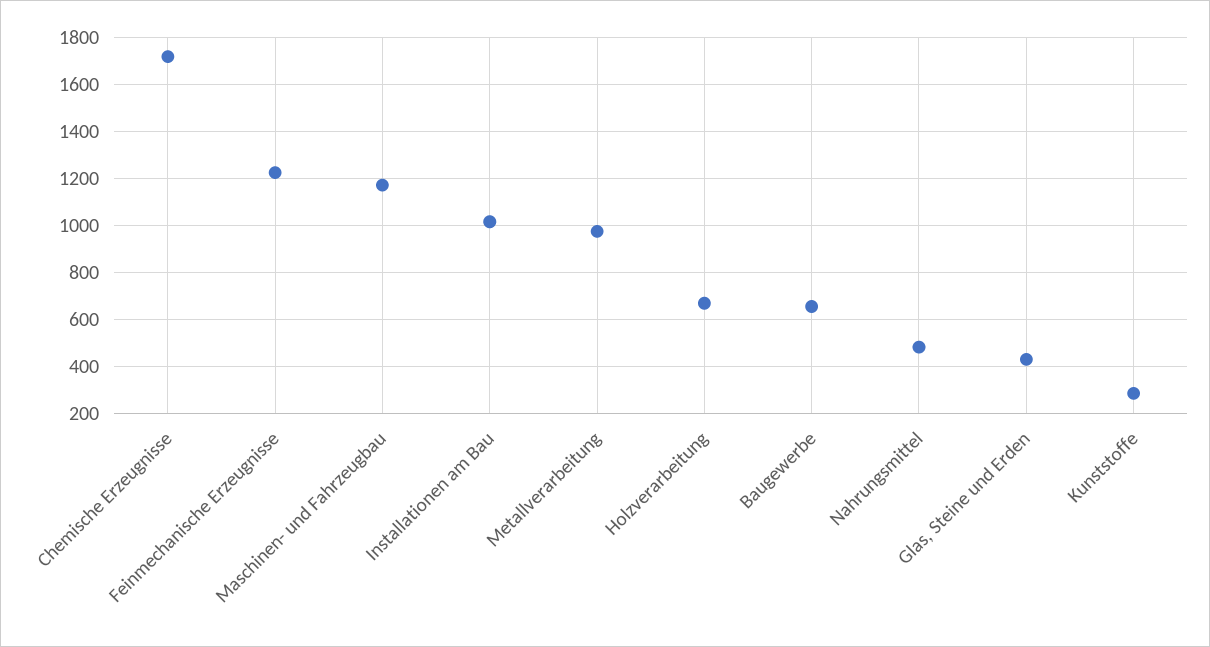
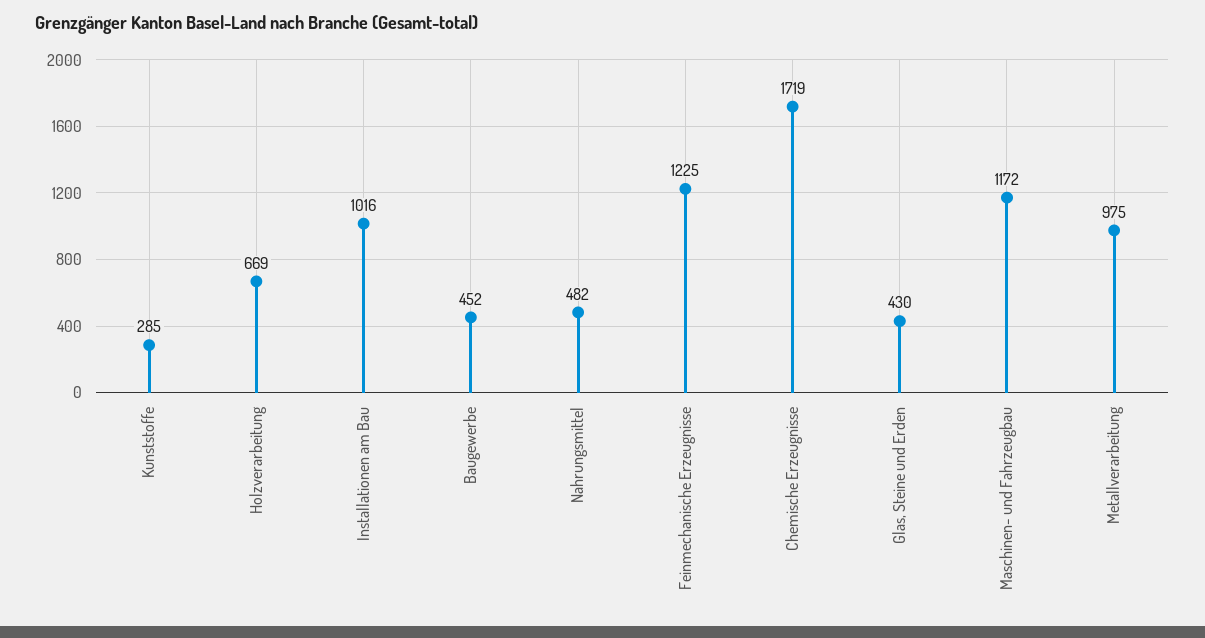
Baugewerbe: 650 -> 452

